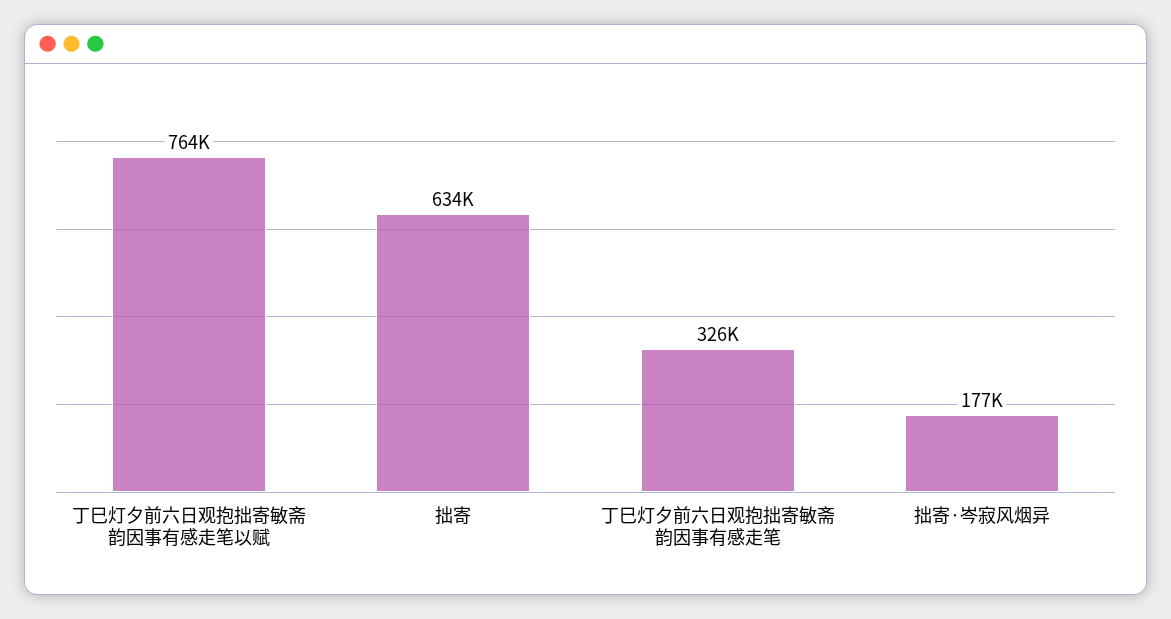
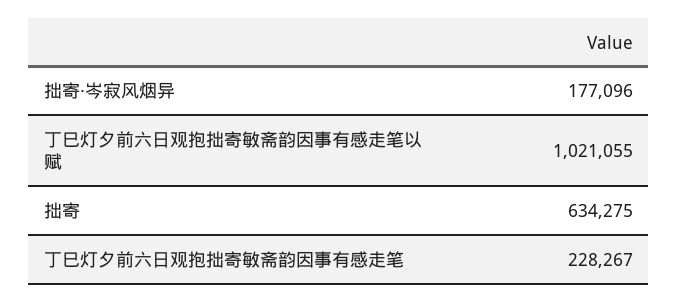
丁巳灯夕前六日观抱拙寄敏斋韵因事有感走笔以赋: 764000 -> 1021055
丁巳灯夕前六日观抱拙寄敏斋韵因事有感走笔: 326000 -> 228267

